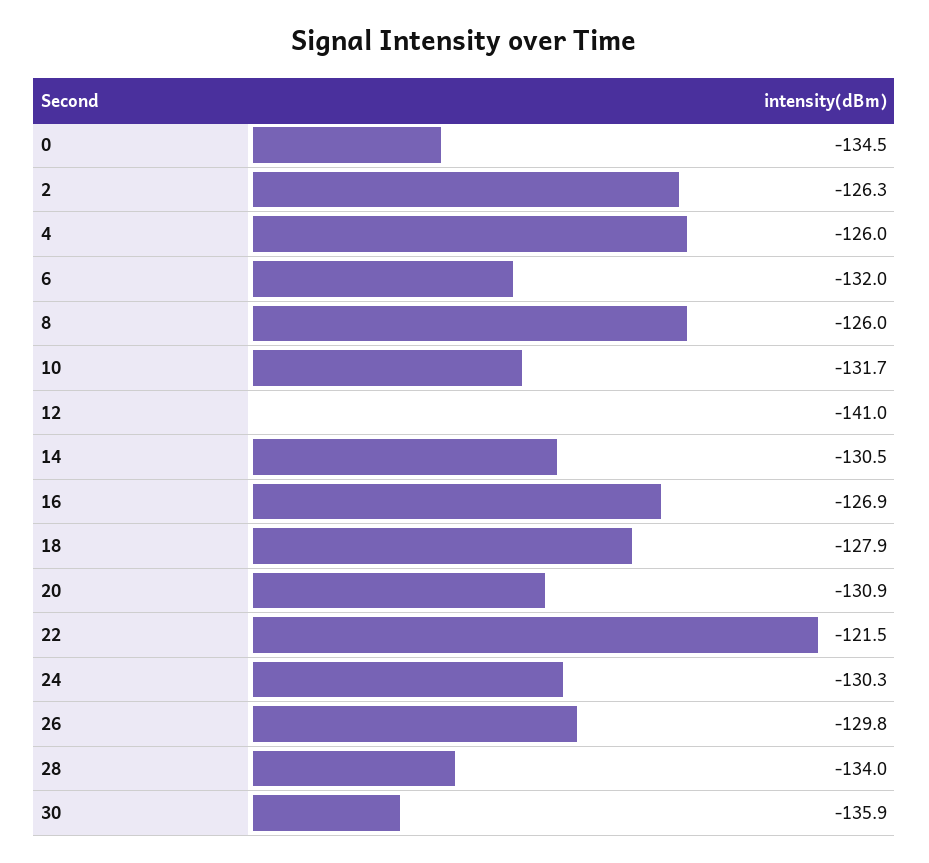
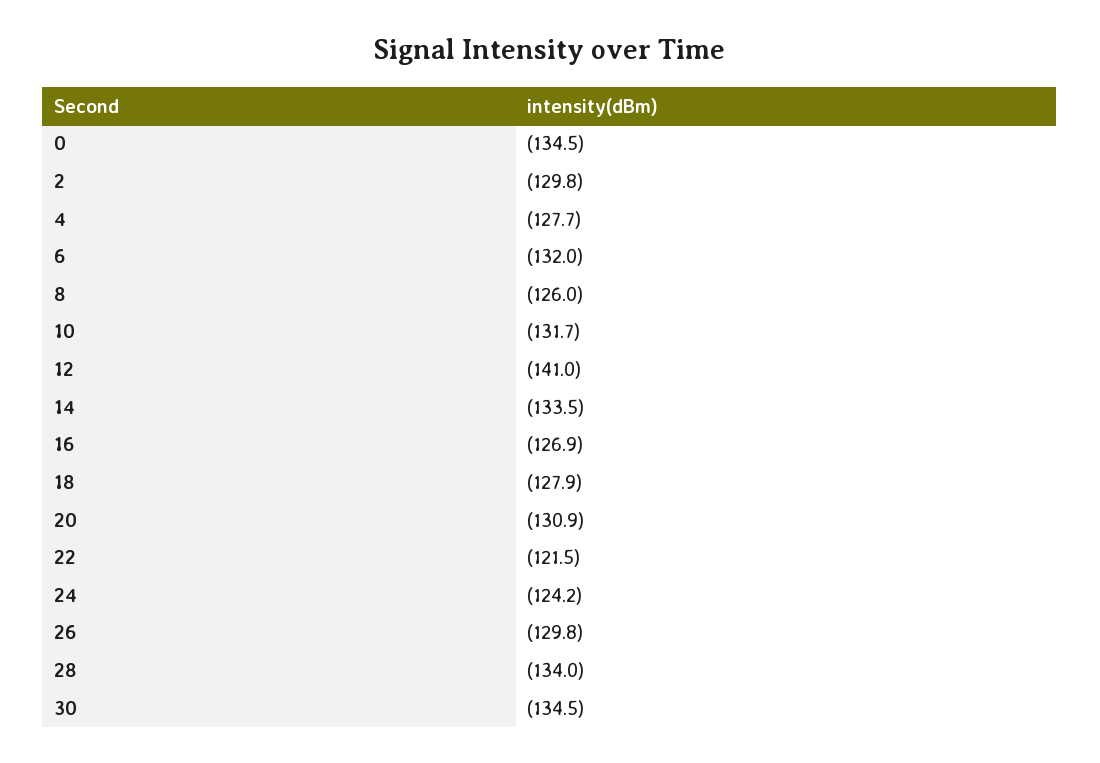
2: -126.3 -> -129.8
4: -126 -> -127.7
14: -130.5 -> -133.5
24: -130.3 -> -124.2
30: -135.9 -> -134.5

